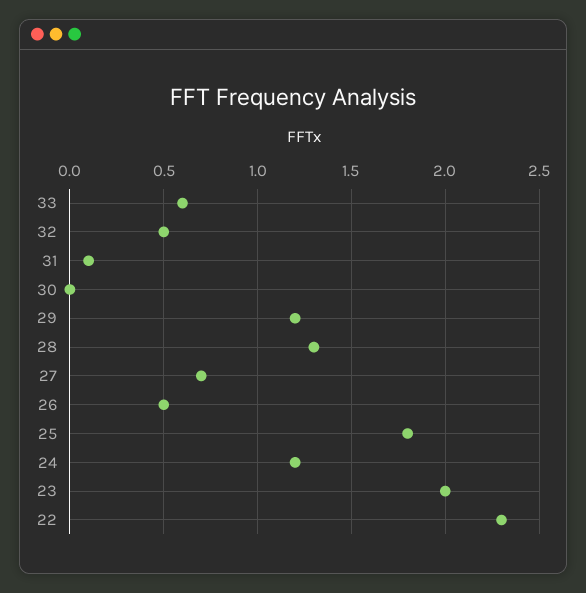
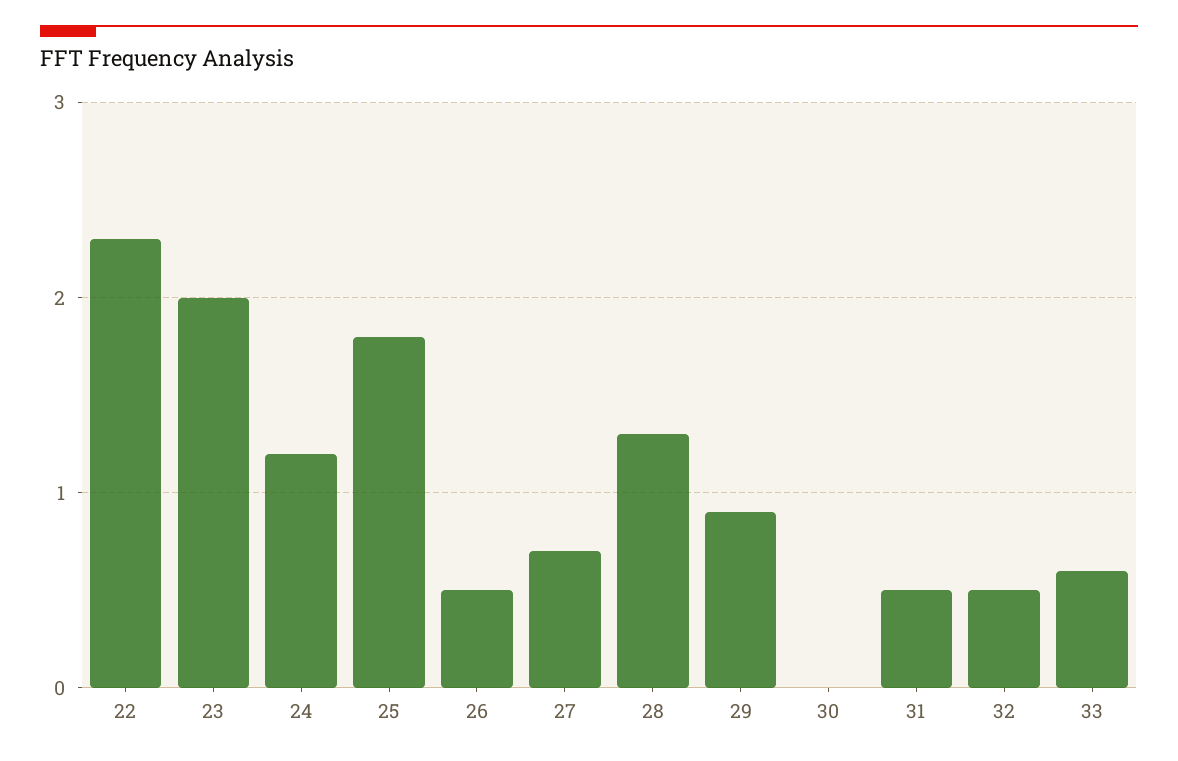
31: 0.1 -> 0.5
29: 1.2 -> 0.9

